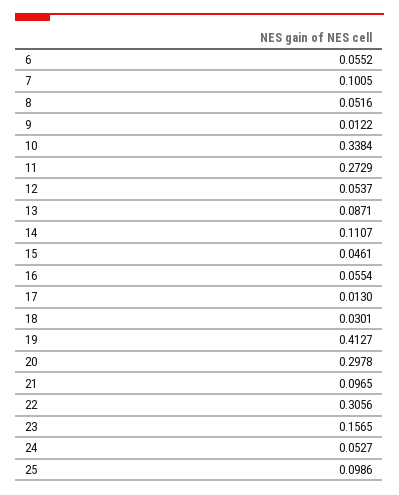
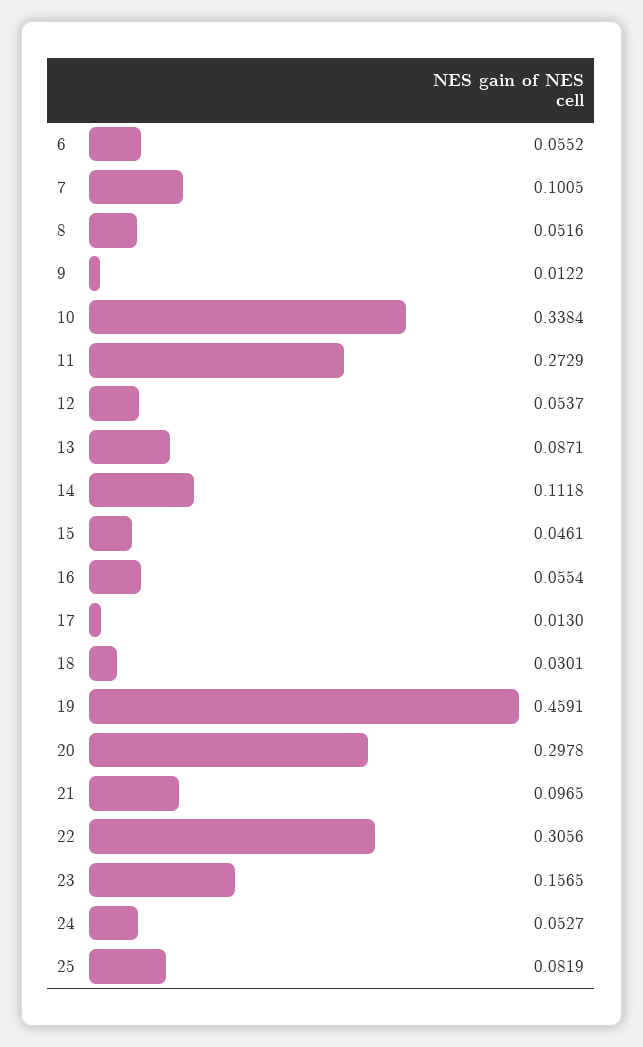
14: 0.1107 -> 0.1118
19: 0.4127 -> 0.4591
25: 0.0986 -> 0.0819

